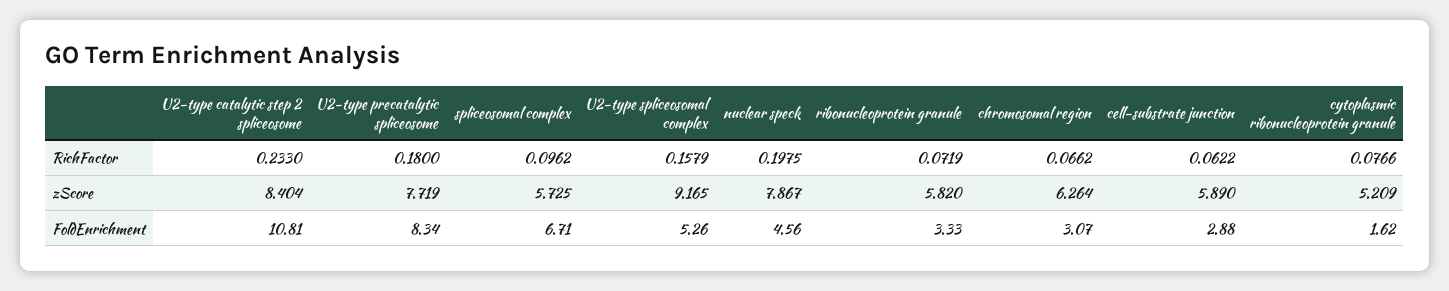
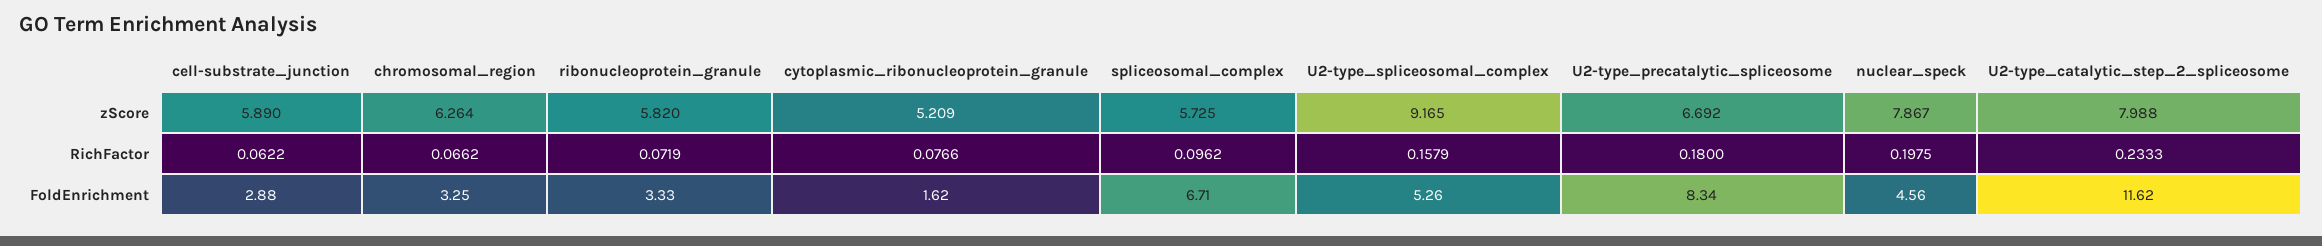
U2-type catalytic step 2 spliceosome, RichFactor: 0.233 -> 0.2333
U2-type catalytic step 2 spliceosome, zScore: 8.404 -> 7.988
U2-type precatalytic spliceosome, zScore: 7.719 -> 6.692
U2-type catalytic step 2 spliceosome, FoldEnrichment: 10.81 -> 11.62
chromosomal region, FoldEnrichment: 3.07 -> 3.25

